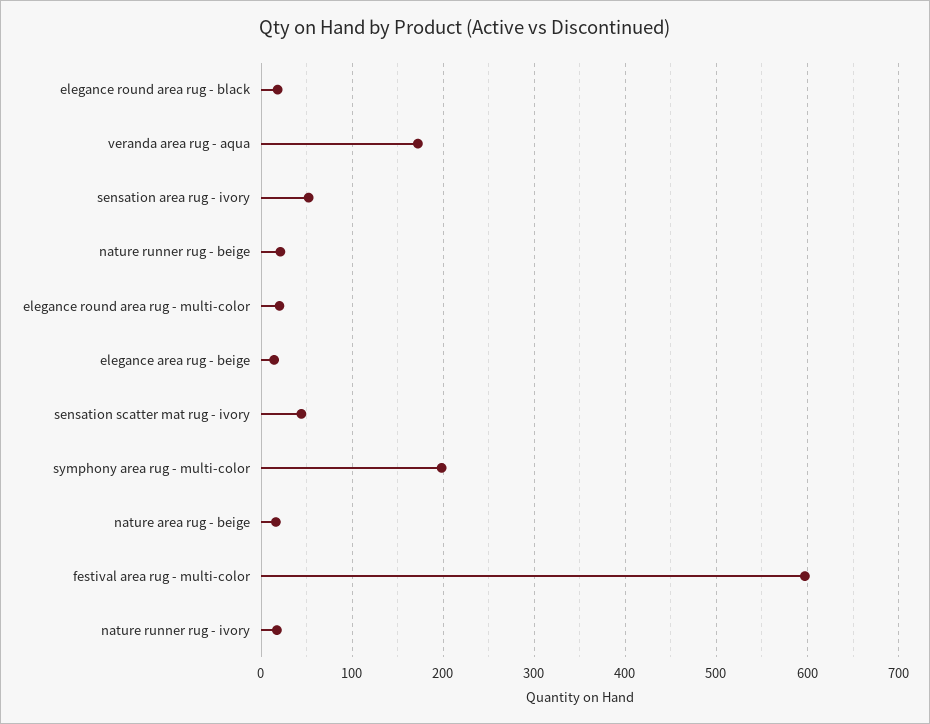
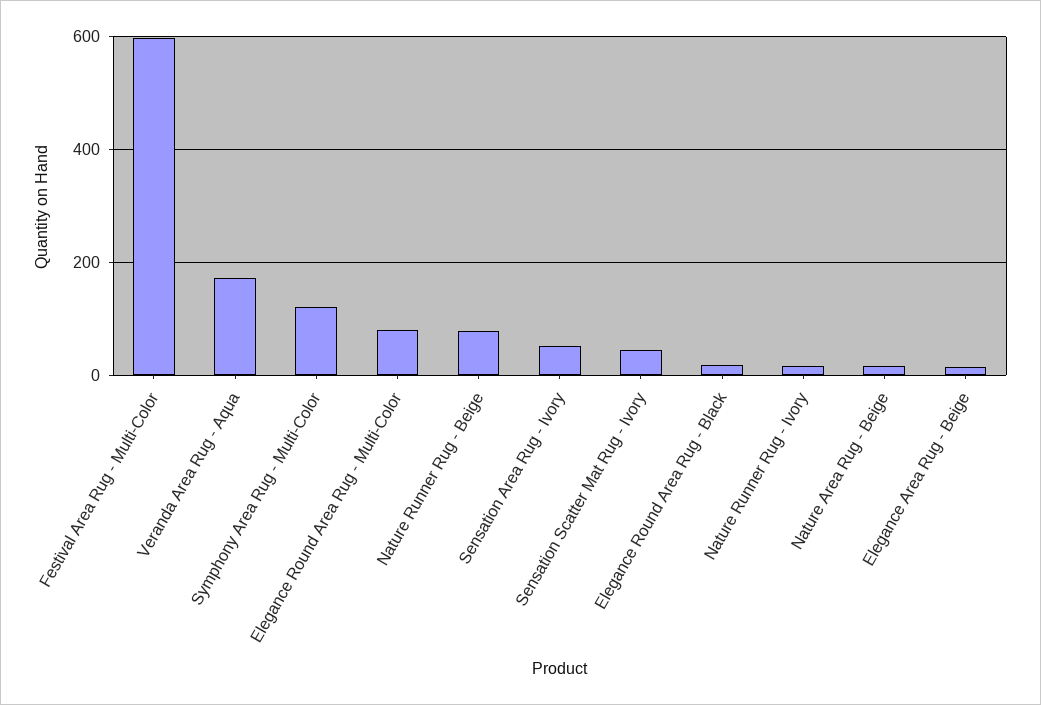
nature runner rug - beige: 20 -> 80
elegance round area rug - multi-color: 20 -> 80
symphony area rug - multi-color: 200 -> 120

